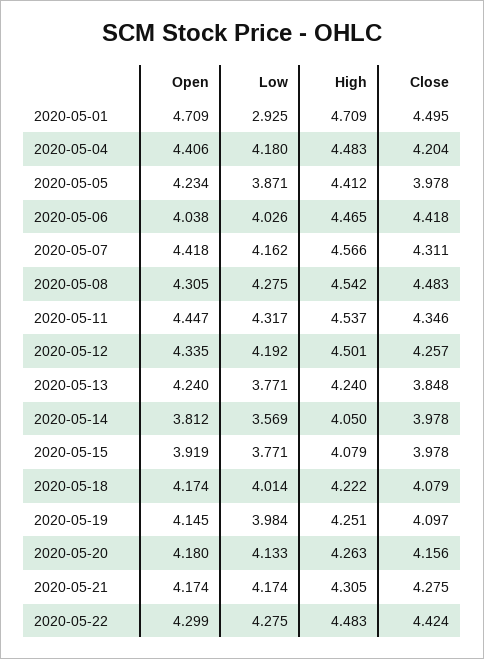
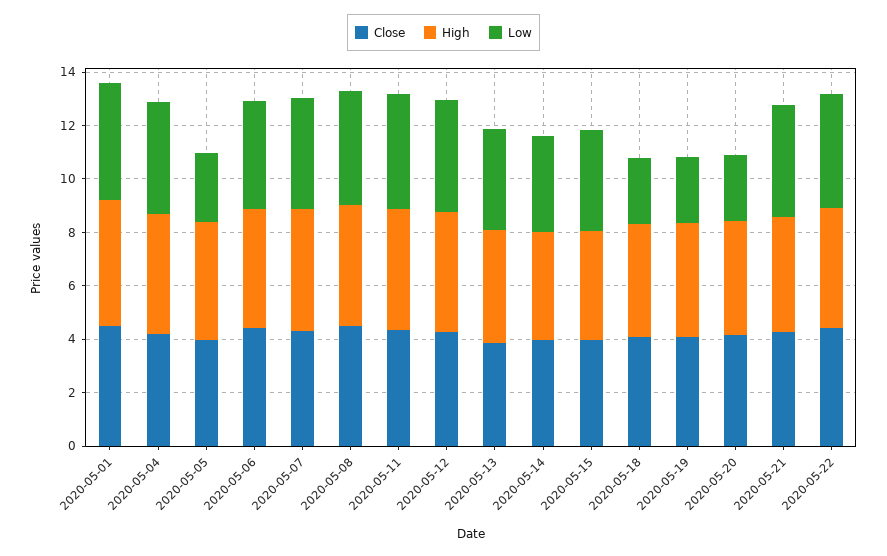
Open, 2020-05-01: 4.709 -> none
Low, 2020-05-01: 2.925 -> 4.5
Open, 2020-05-04: 4.406 -> none
Open, 2020-05-05: 4.234 -> none
Low, 2020-05-05: 3.871 -> 2.5
Open, 2020-05-06: 4.038 -> none
Open, 2020-05-07: 4.418 -> none
Open, 2020-05-08: 4.305 -> none
Open, 2020-05-11: 4.447 -> none
Open, 2020-05-12: 4.335 -> none
Open, 2020-05-13: 4.24 -> none
Open, 2020-05-14: 3.812 -> none
Open, 2020-05-15: 3.919 -> none
Open, 2020-05-18: 4.174 -> none
Low, 2020-05-18: 4.014 -> 2.5
Open, 2020-05-19: 4.145 -> none
Low, 2020-05-19: 3.984 -> 2.5
Open, 2020-05-20: 4.18 -> none
Low, 2020-05-20: 4.133 -> 2.5
Open, 2020-05-21: 4.174 -> none
Open, 2020-05-22: 4.299 -> none

